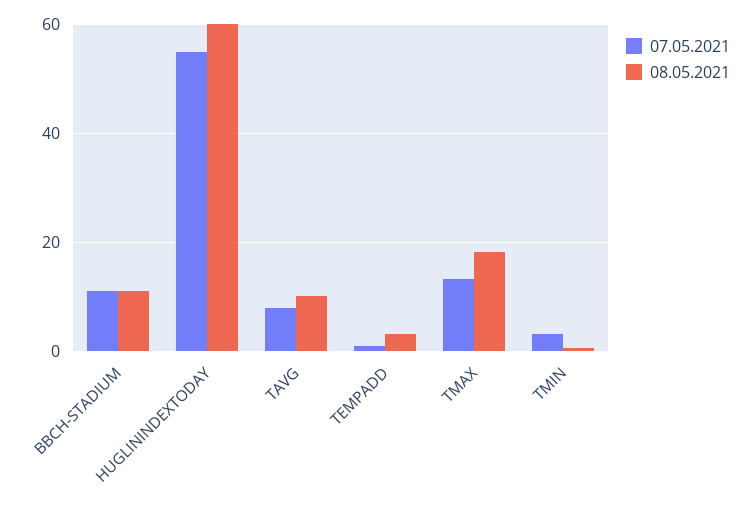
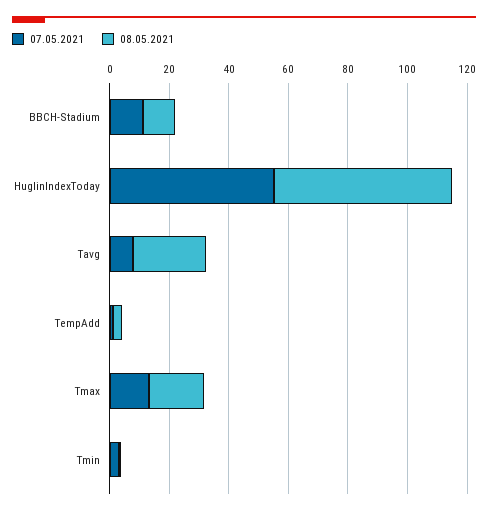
08.05.2021, TAVG: 10 -> 25

